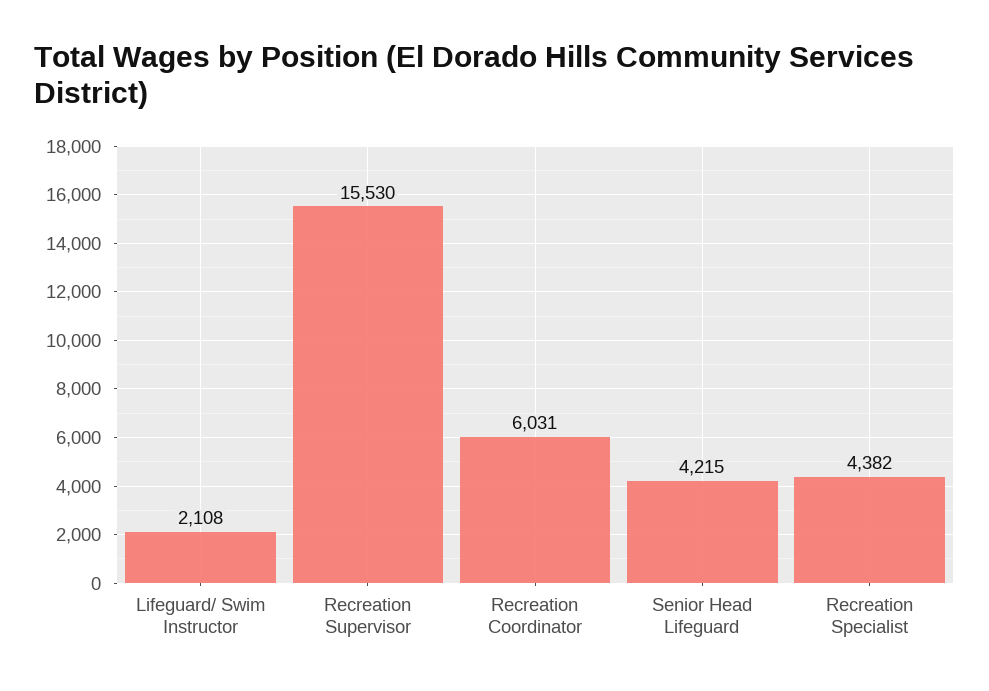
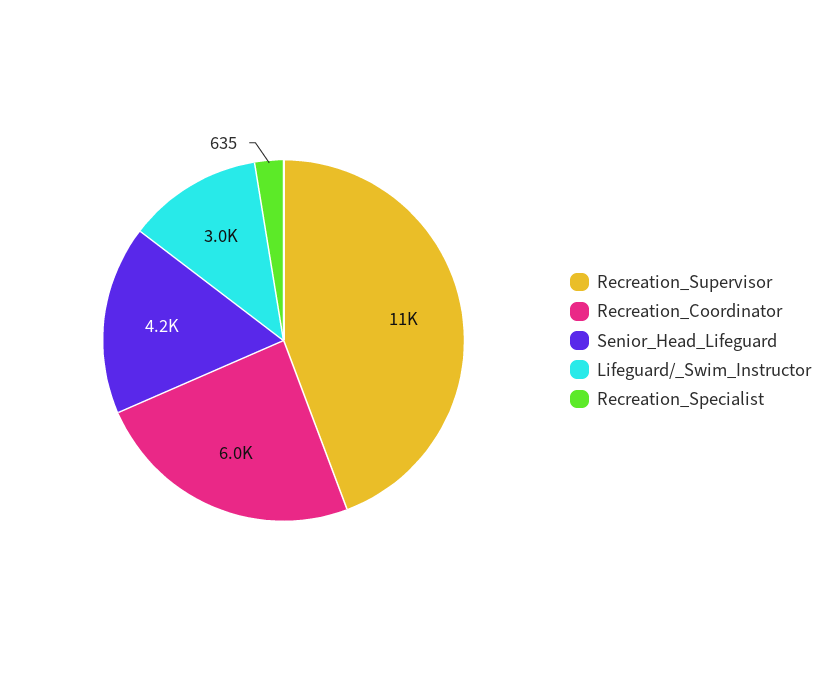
Lifeguard/ Swim Instructor: 2108 -> 3000
Recreation Supervisor: 15530 -> 11000
Recreation Specialist: 4382 -> 635

